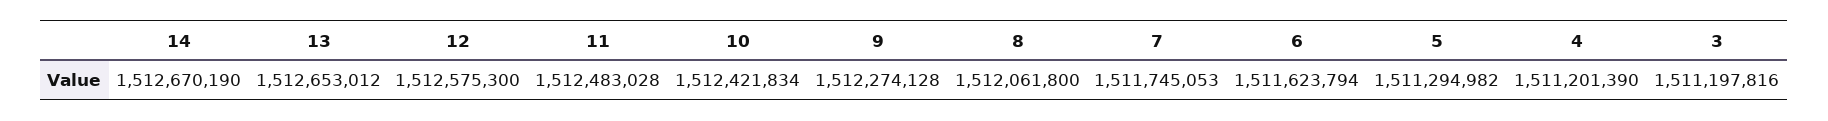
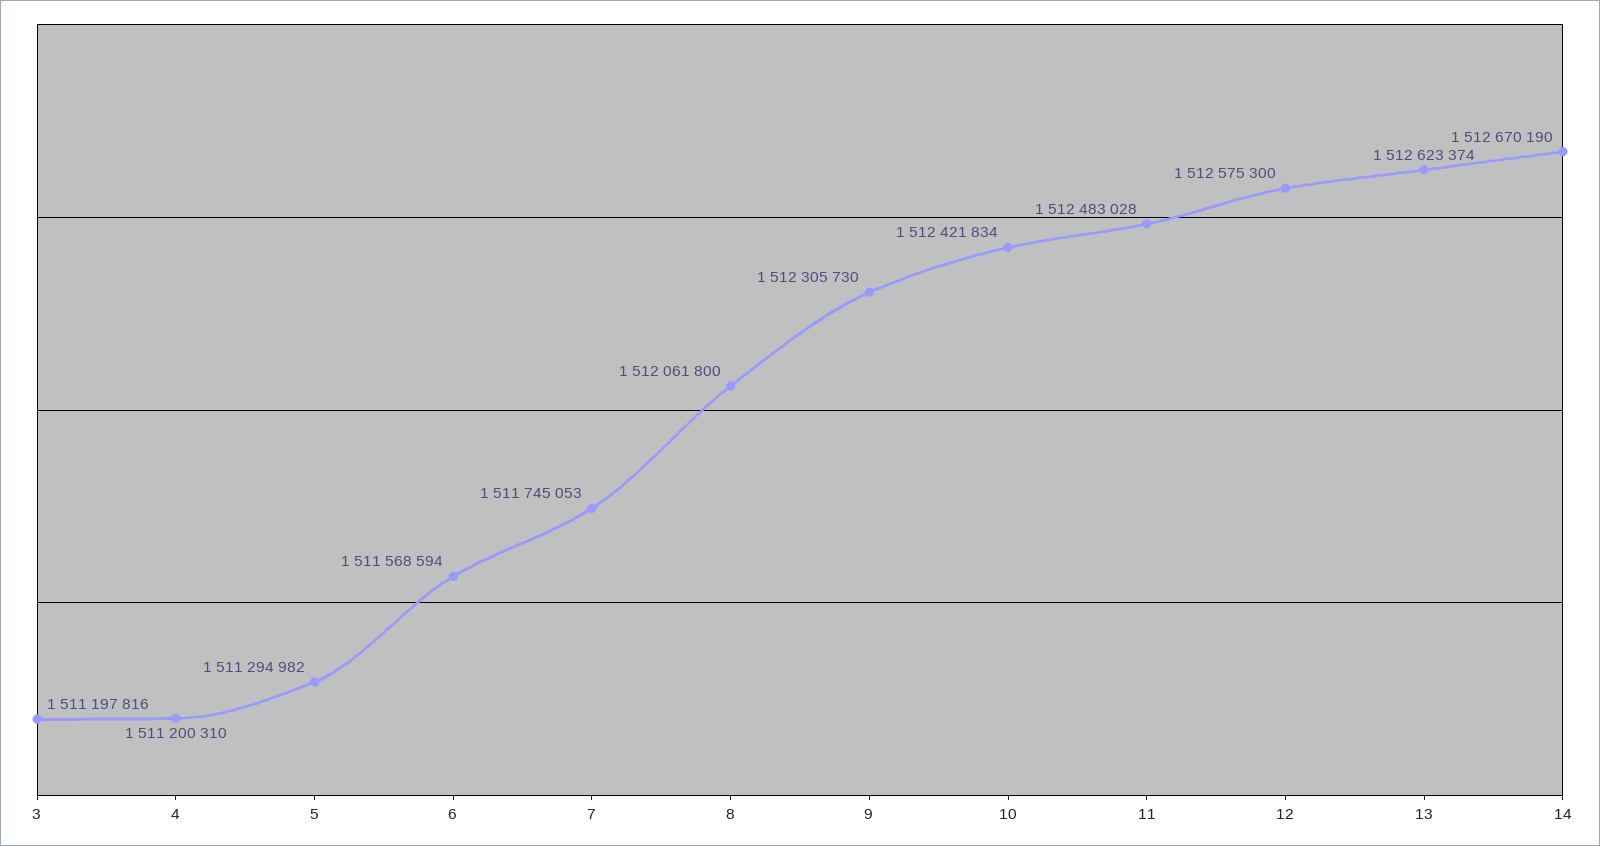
13: 1512653012 -> 1512623374
9: 1512274128 -> 1512305730
6: 1511623794 -> 1511568594
4: 1511201390 -> 1511200310

